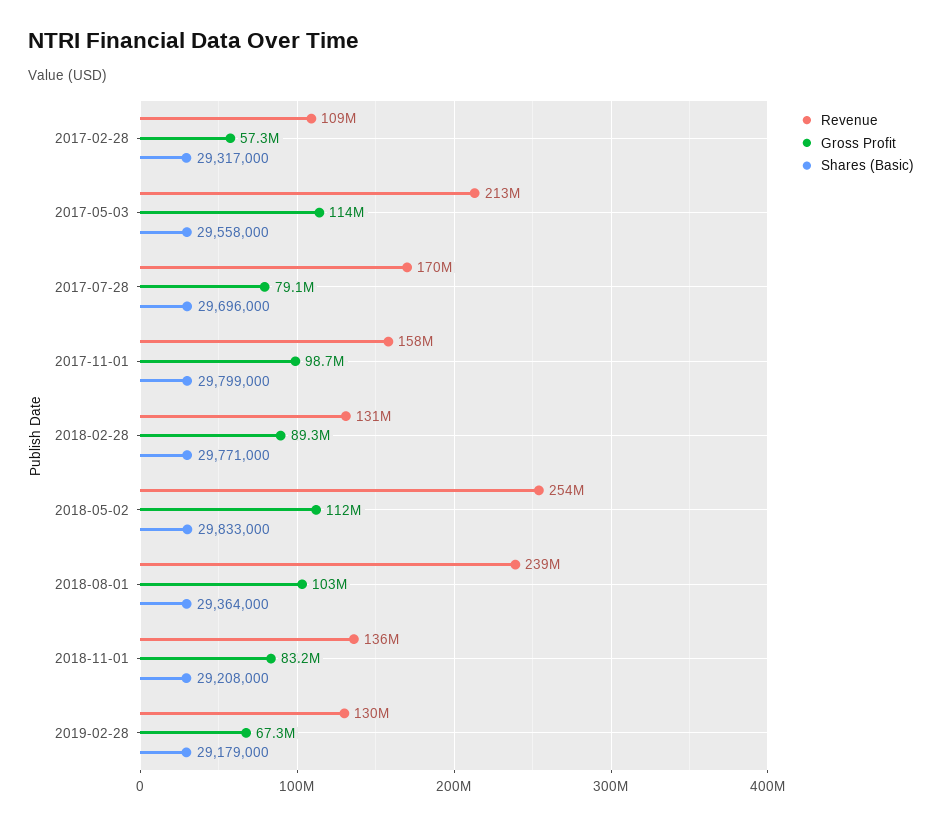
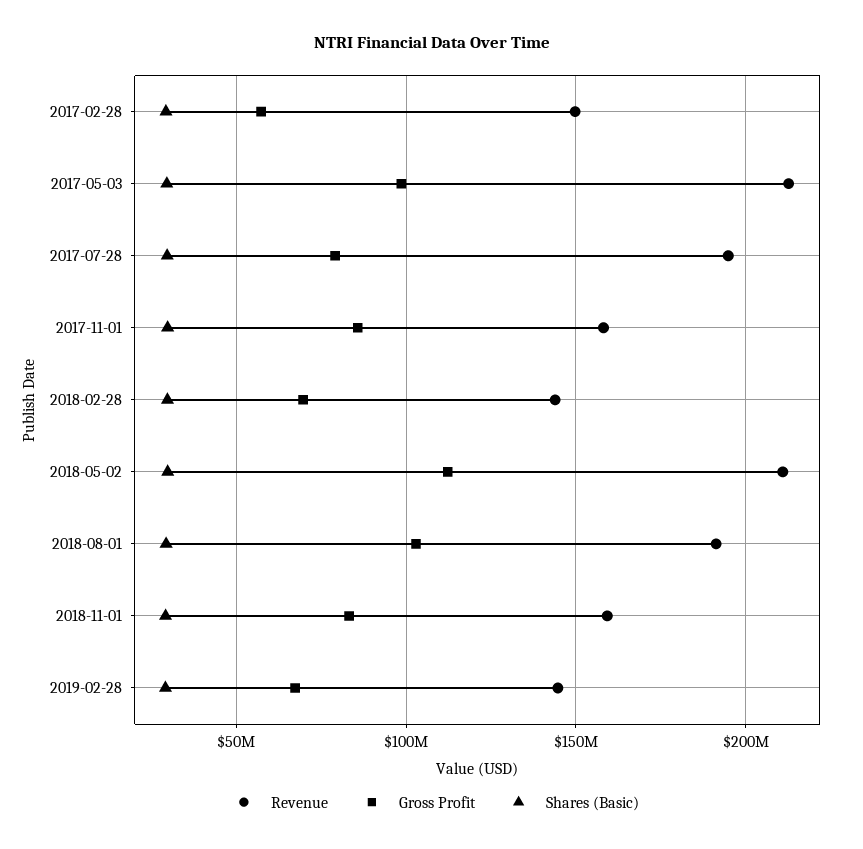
Revenue, 2017-02-28: 109000000 -> 150000000
Gross Profit, 2017-05-03: 114000000 -> 100000000
Revenue, 2017-07-28: 170000000 -> 195000000
Gross Profit, 2017-11-01: 98700000 -> 85000000
Revenue, 2018-02-28: 131000000 -> 145000000
Gross Profit, 2018-02-28: 89300000 -> 70000000
Revenue, 2018-05-02: 254000000 -> 210000000
Revenue, 2018-08-01: 239000000 -> 190000000
Revenue, 2018-11-01: 136000000 -> 160000000
Revenue, 2019-02-28: 130000000 -> 145000000

